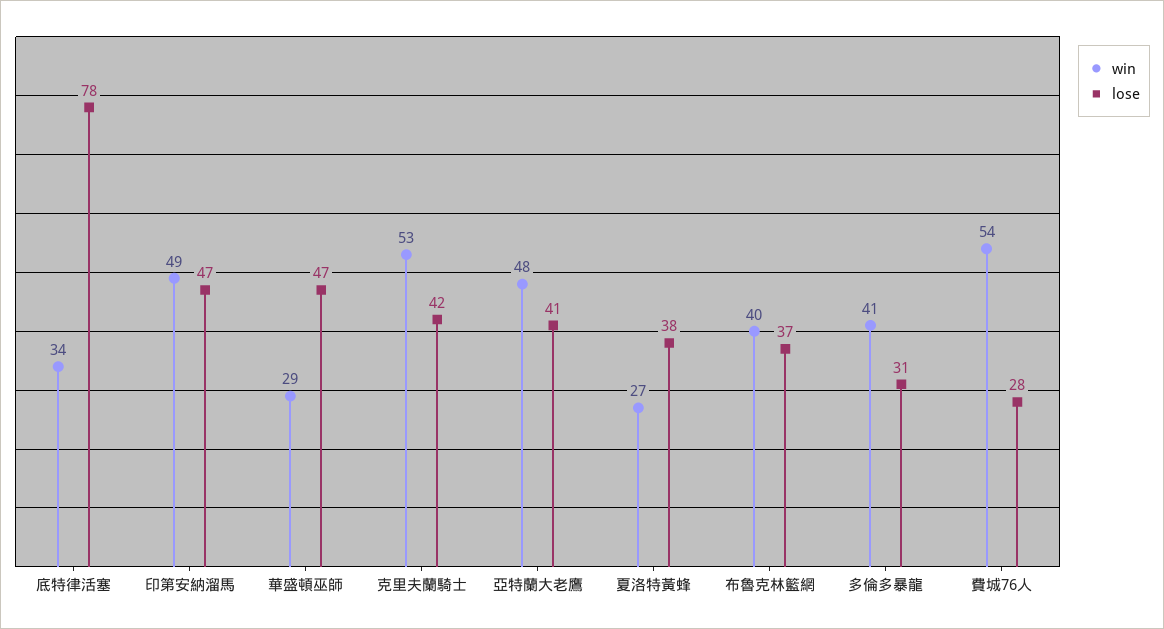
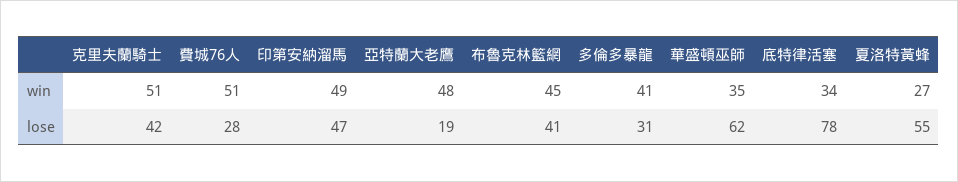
win, 華盛頓巫師: 29 -> 35
lose, 華盛頓巫師: 47 -> 62
win, 克里夫蘭騎士: 53 -> 51
lose, 亞特蘭大老鷹: 41 -> 19
lose, 夏洛特黃蜂: 38 -> 55
win, 布魯克林籃網: 40 -> 45
lose, 布魯克林籃網: 37 -> 41
win, 費城76人: 54 -> 51

